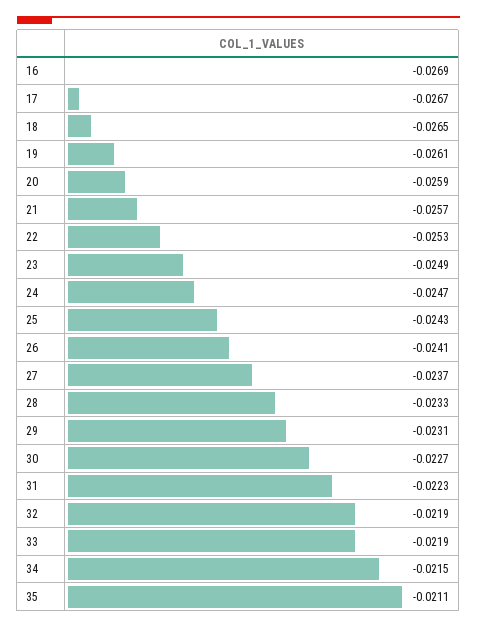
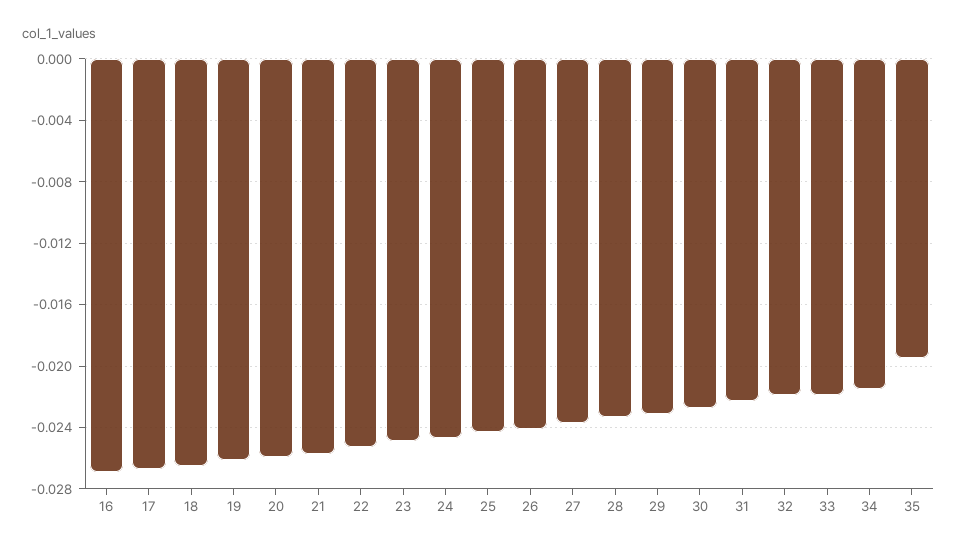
35: -0.0211 -> -0.0195

